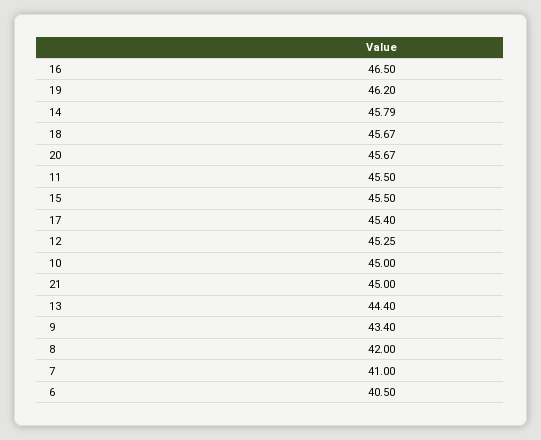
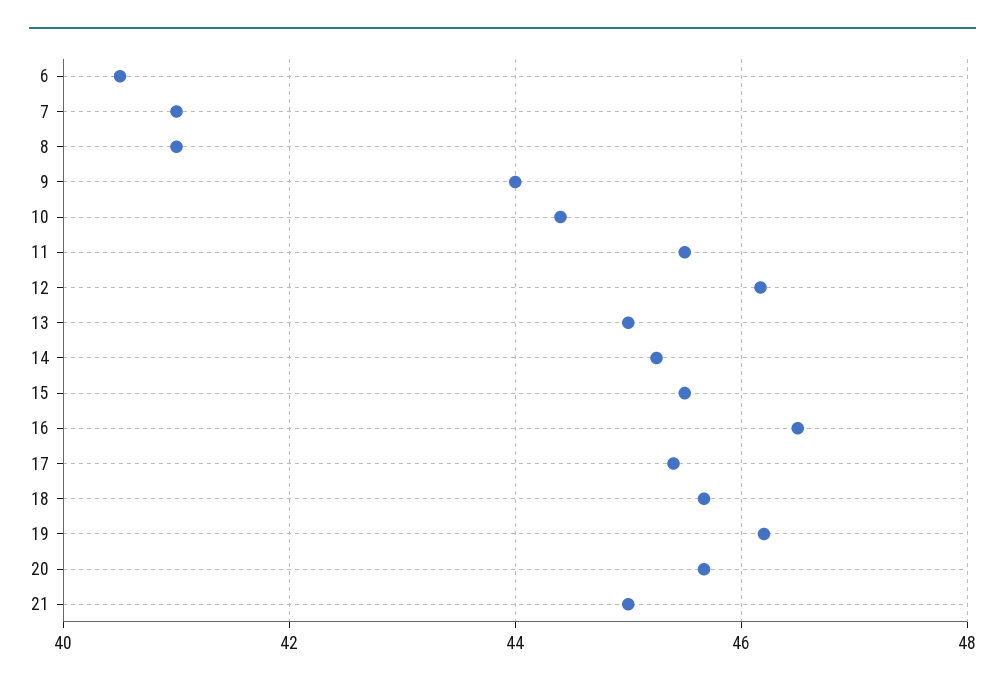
14: 45.79 -> 45.2
12: 45.25 -> 46.2
10: 45 -> 44.4
13: 44.4 -> 45
9: 43.4 -> 44
8: 42 -> 41

